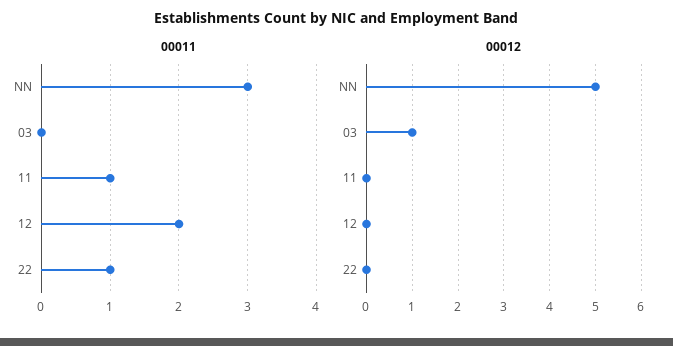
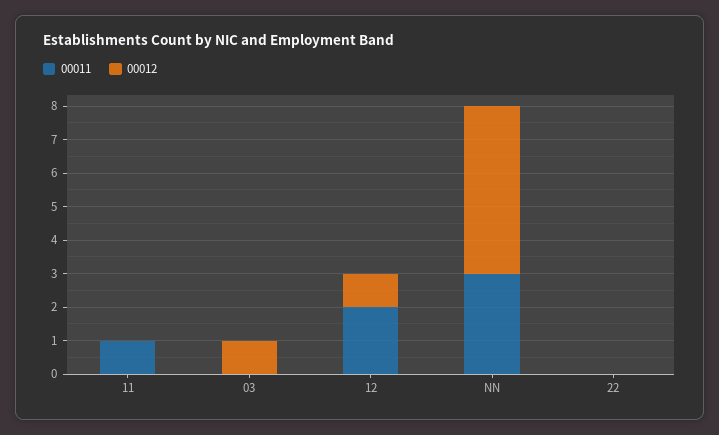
00011, 22: 1 -> 0
00012, 12: 0 -> 1

